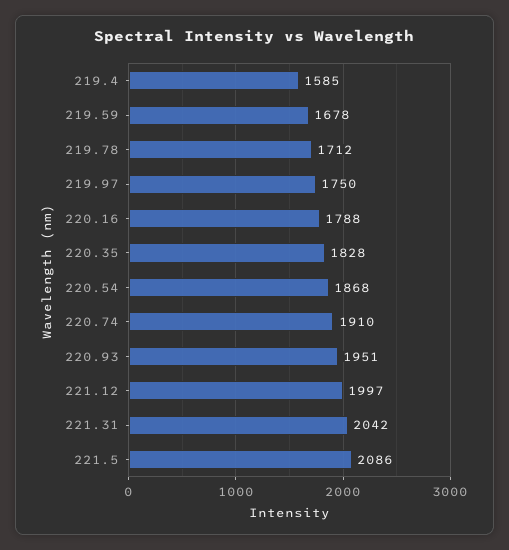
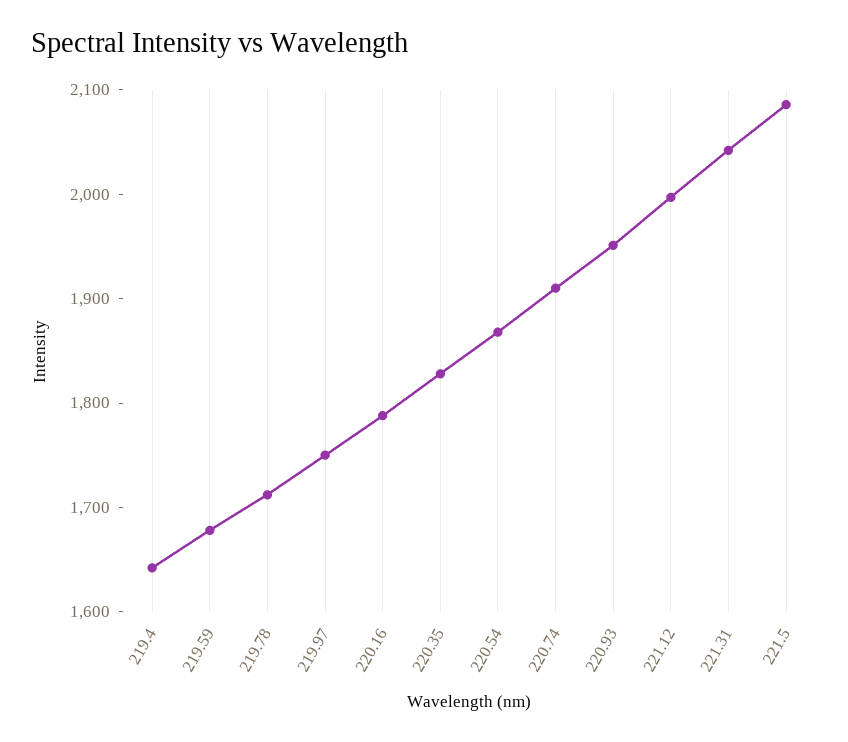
219.4: 1585 -> 1640

